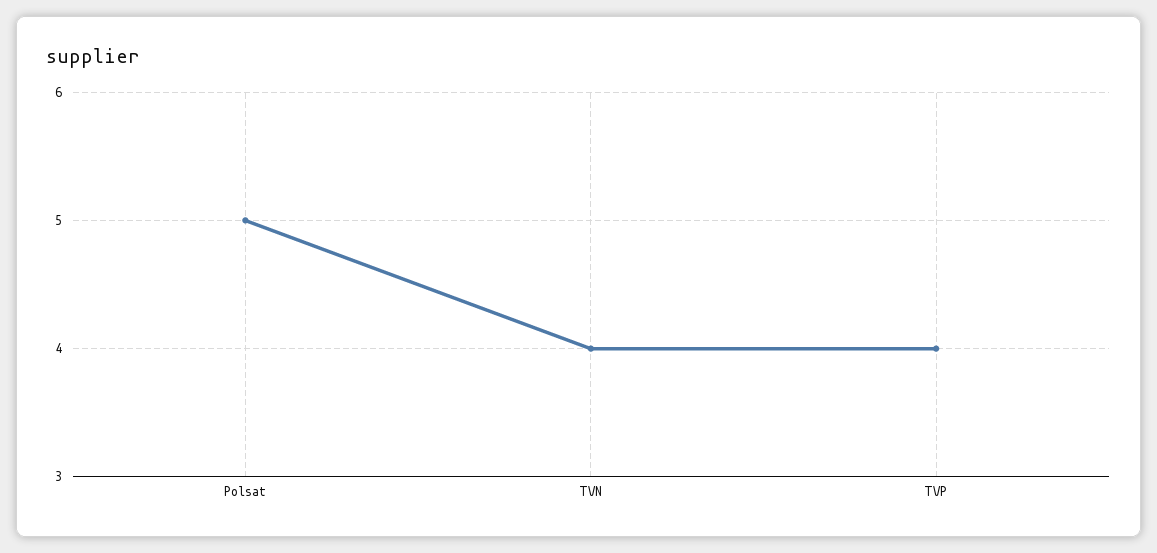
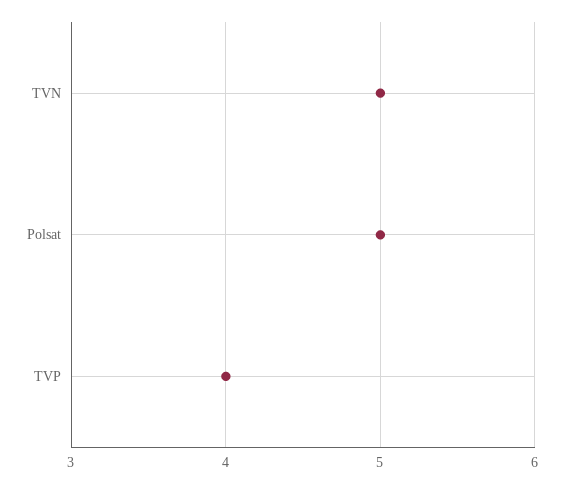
TVN: 4 -> 5

